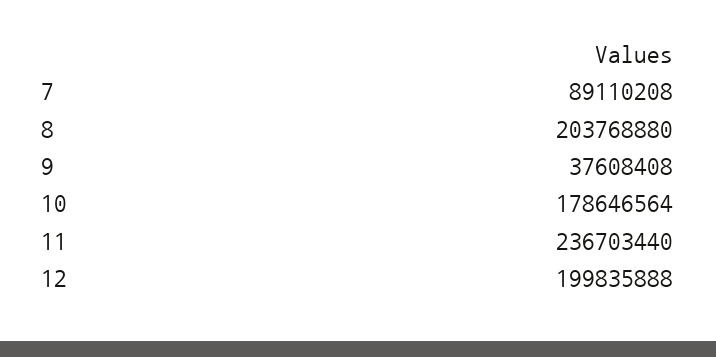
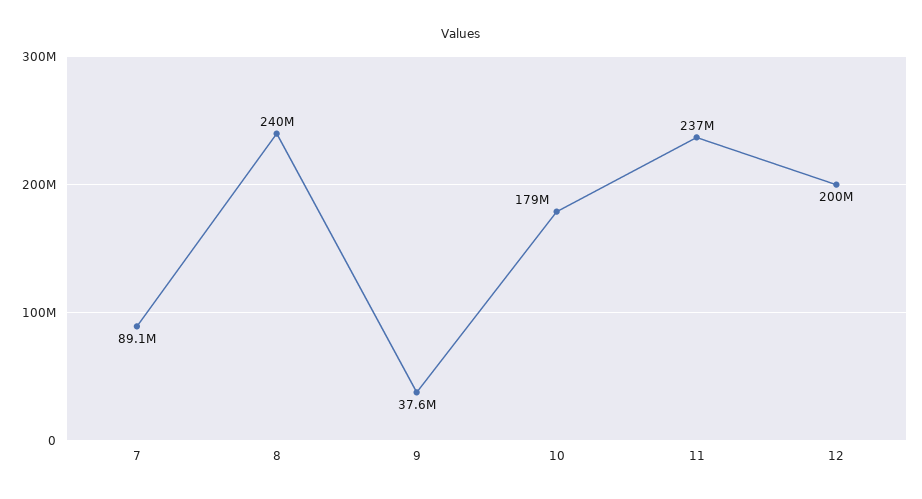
8: 203768880 -> 240000000

